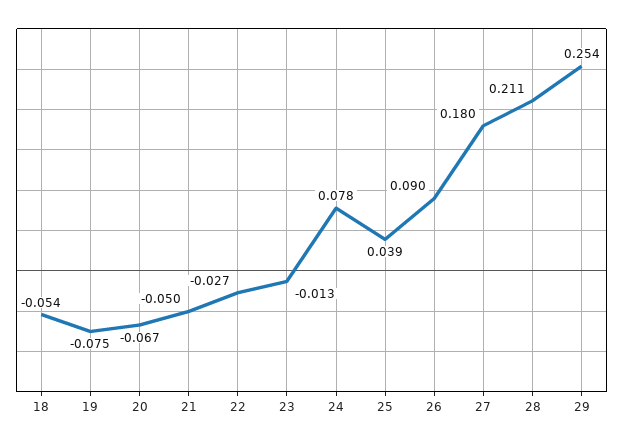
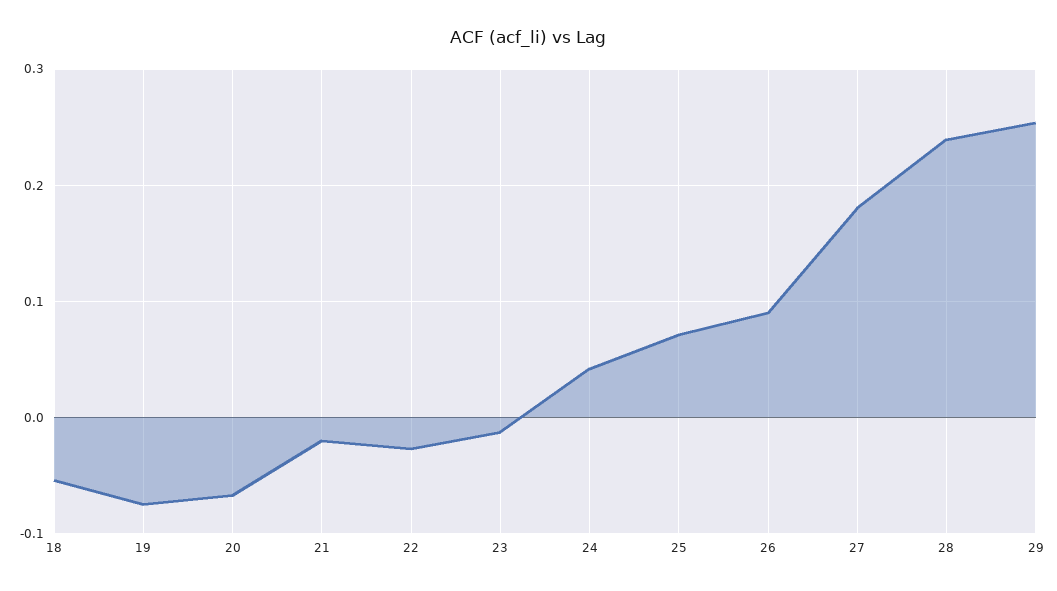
21: -0.05 -> -0.02
24: 0.078 -> 0.04
25: 0.039 -> 0.07
28: 0.211 -> 0.24

